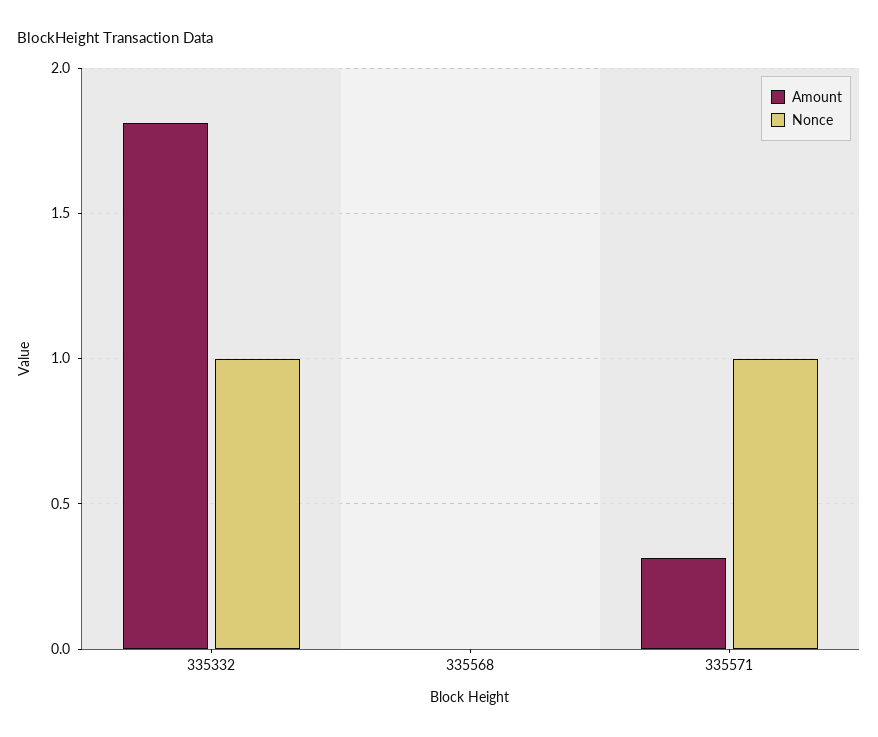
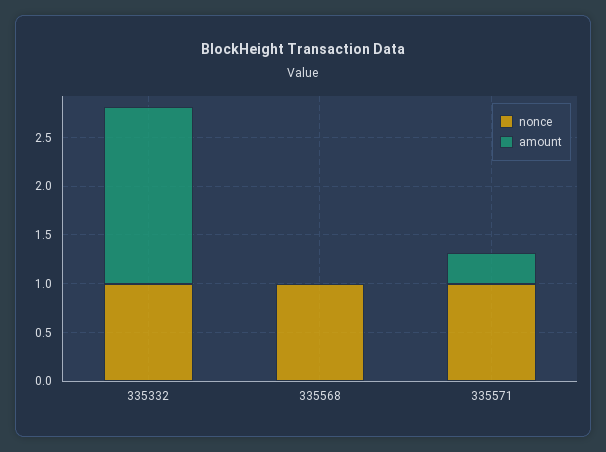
Nonce, 335568: 0 -> 1

